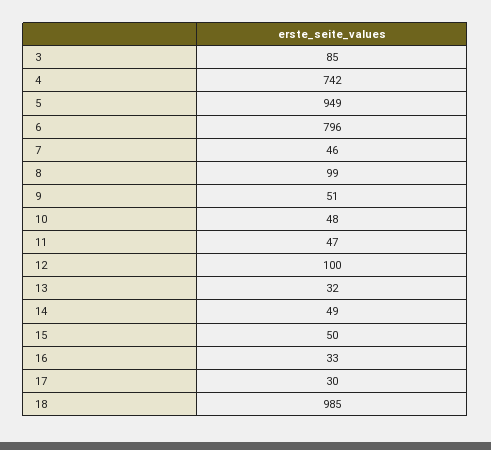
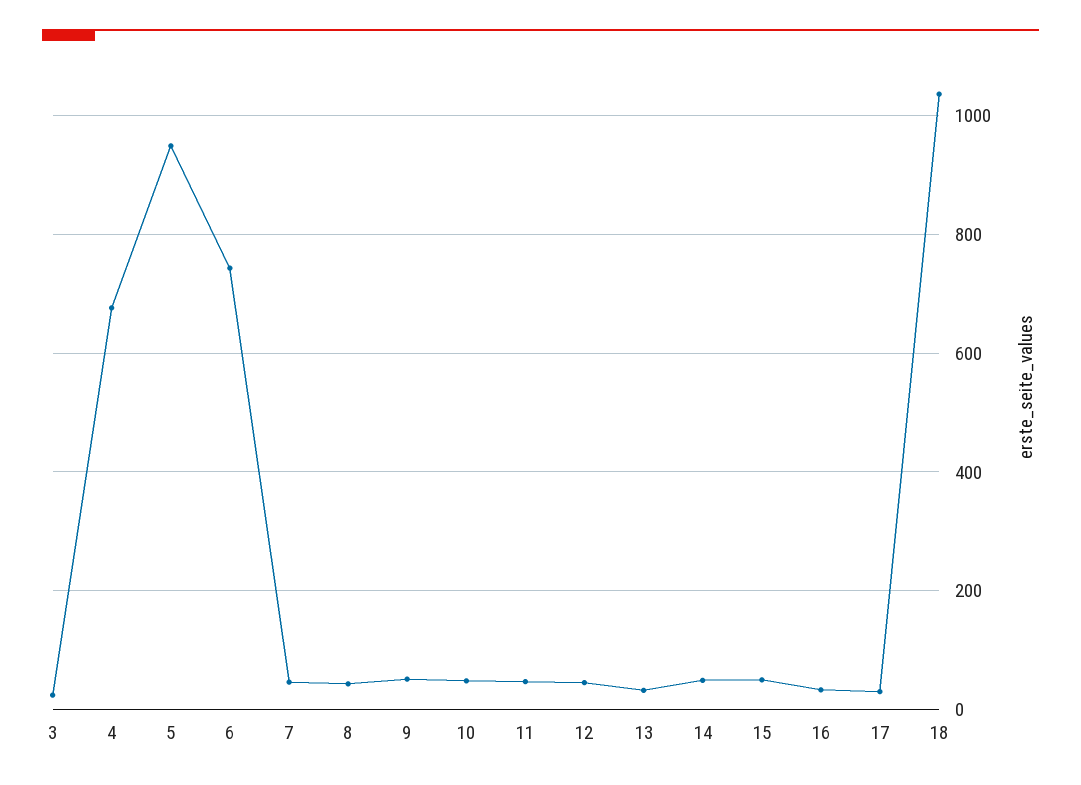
3: 85 -> 20
4: 742 -> 680
6: 796 -> 740
8: 99 -> 40
12: 100 -> 40
18: 985 -> 1040

